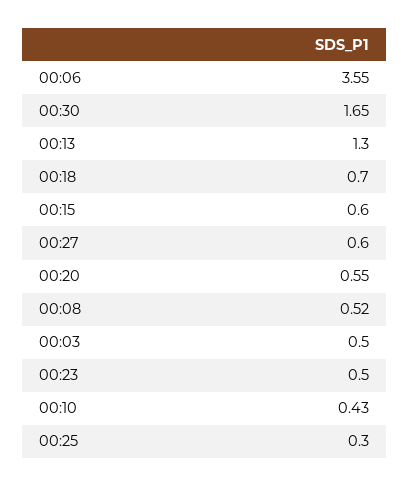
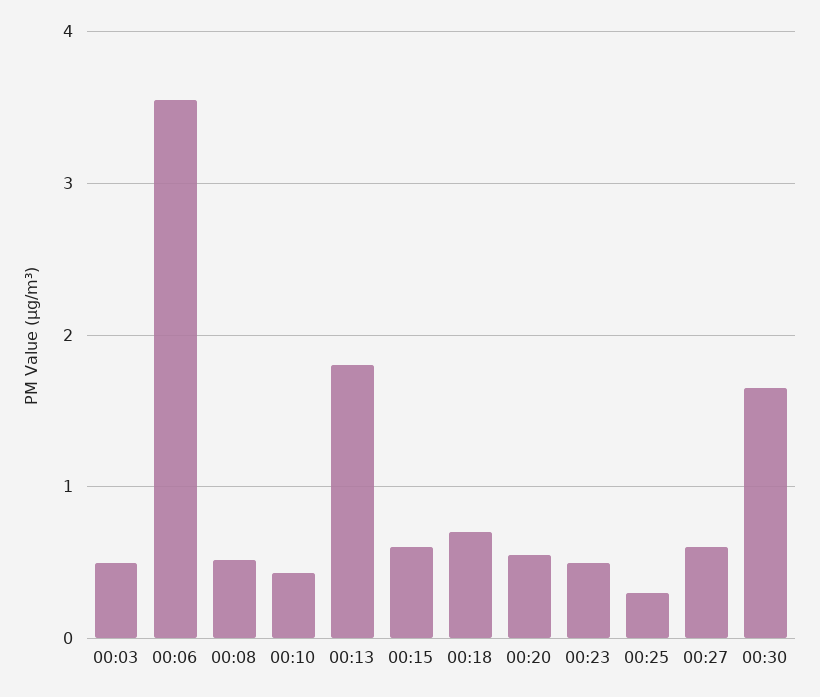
00:13: 1.3 -> 1.8

